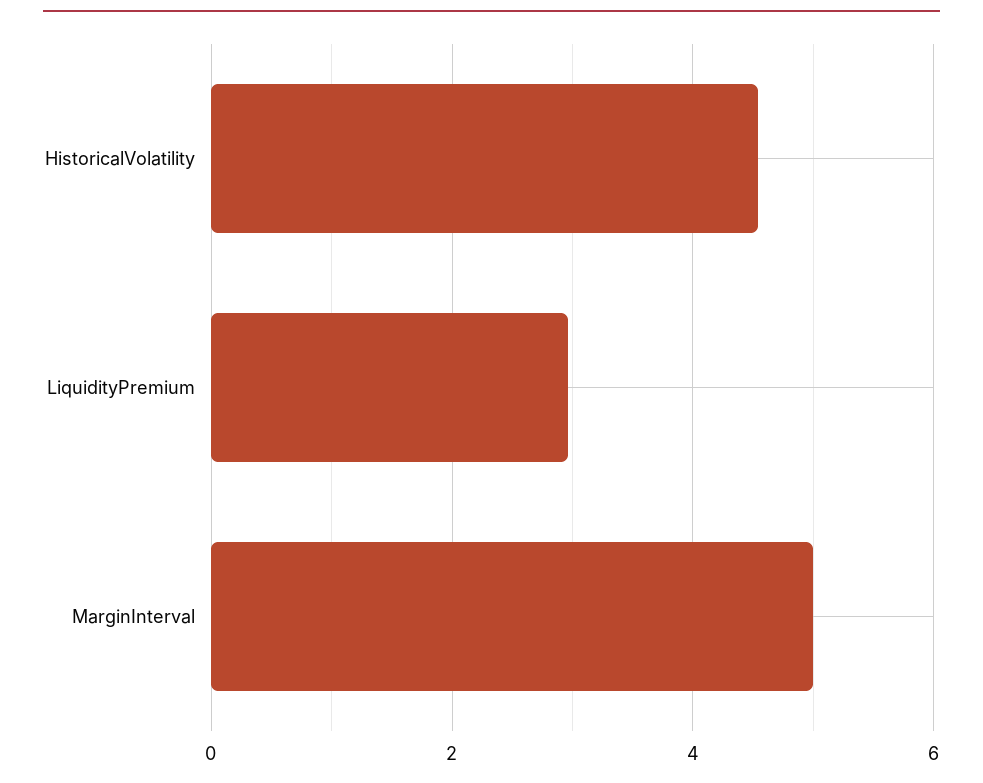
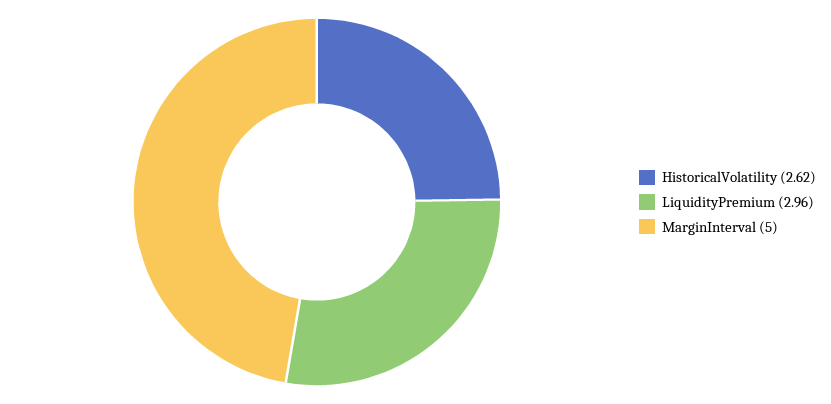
HistoricalVolatility: 4.6 -> 2.62

